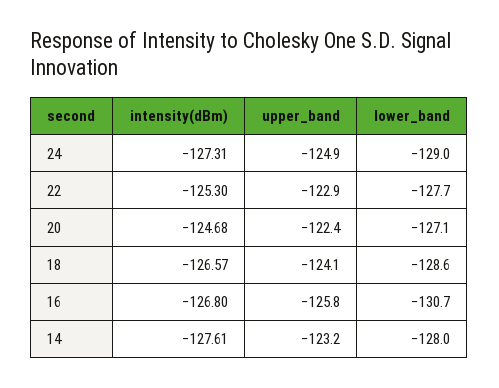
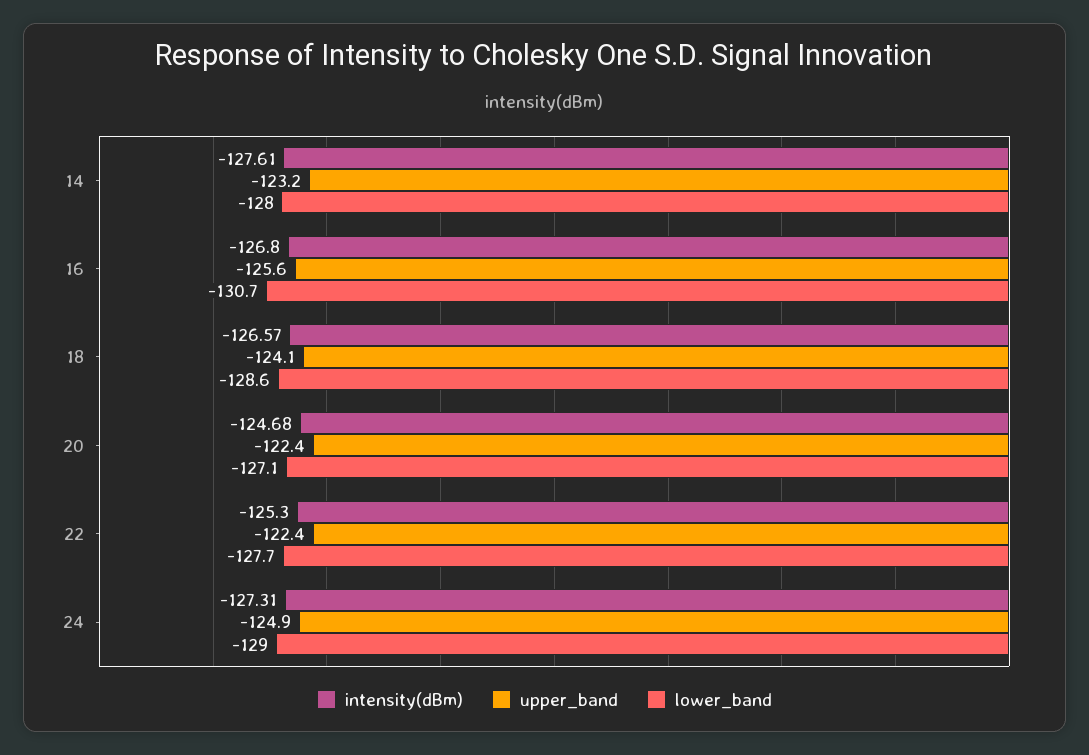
upper_band, 22: -122.9 -> -122.4
upper_band, 16: -125.8 -> -125.6

